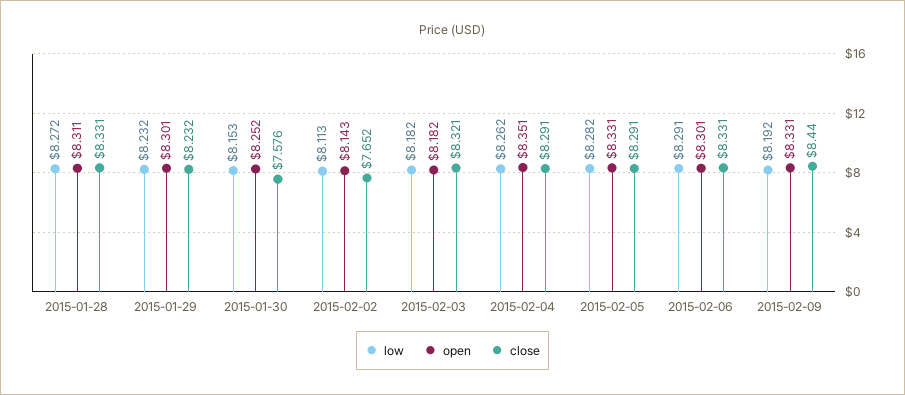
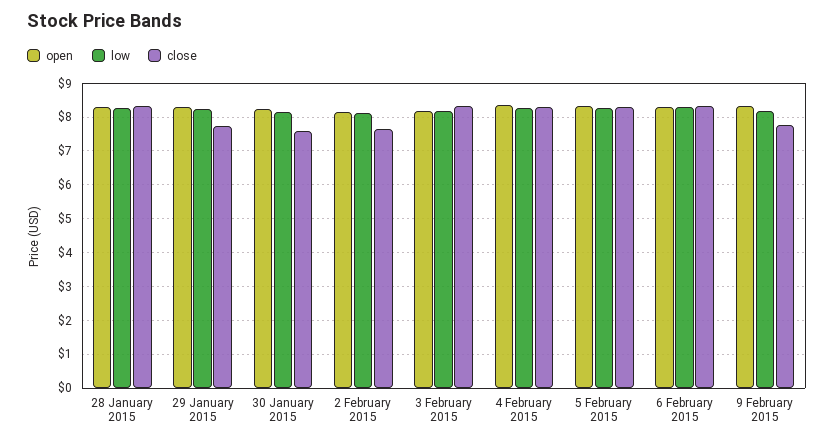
close, 2015-01-29: 8.232 -> 7.8
close, 2015-02-09: 8.44 -> 7.8

